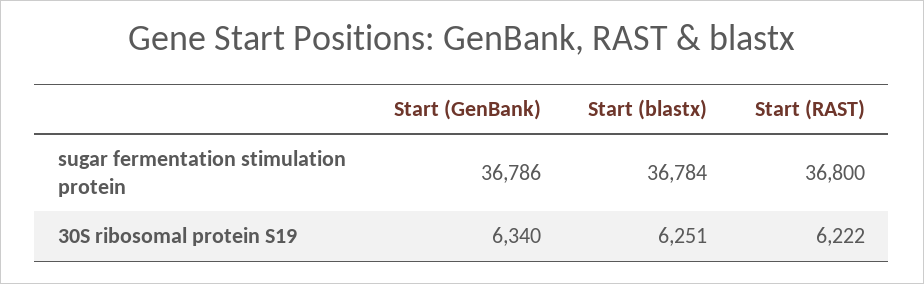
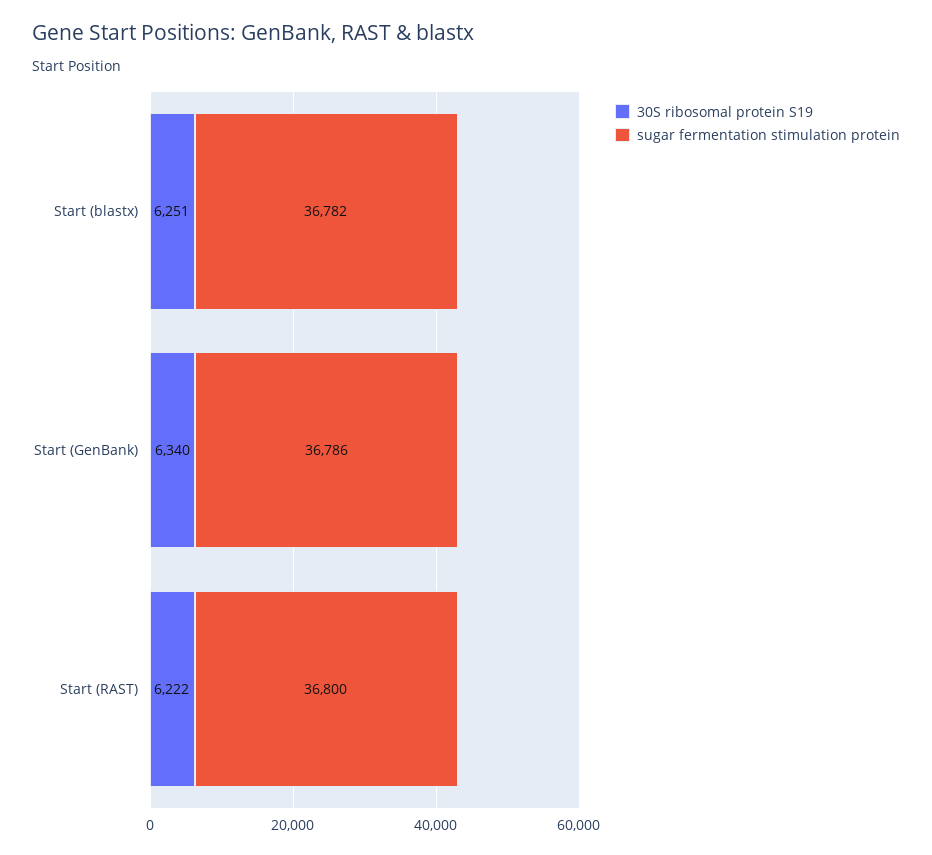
sugar fermentation stimulation protein, Start (blastx): 36784 -> 36782

